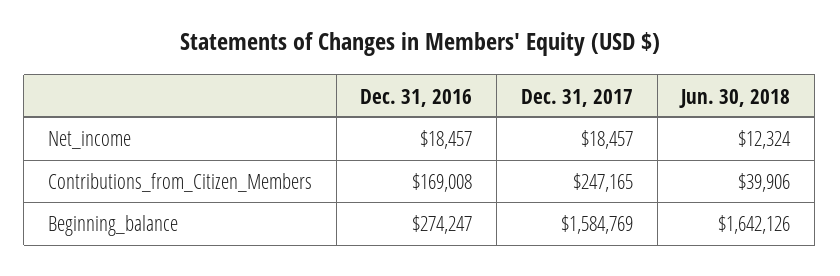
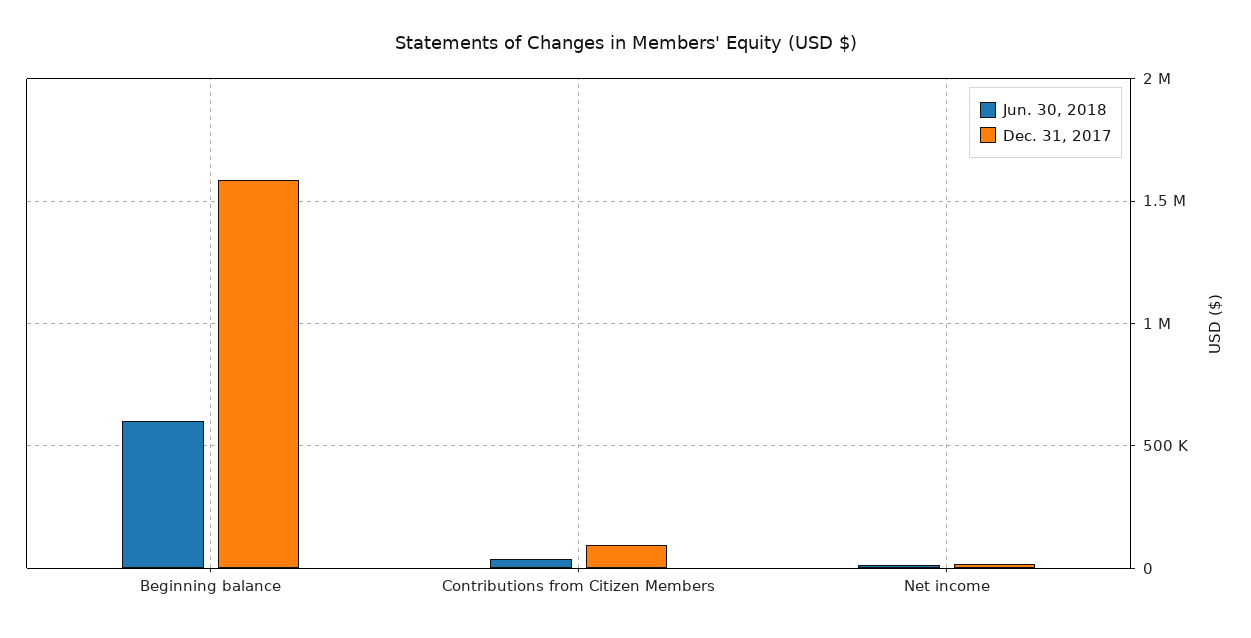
Dec. 31, 2016, Net_income: 18457 -> none
Dec. 31, 2016, Contributions_from_Citizen_Members: 169008 -> none
Dec. 31, 2017, Contributions_from_Citizen_Members: 247165 -> 100000
Dec. 31, 2016, Beginning_balance: 274247 -> none
Jun. 30, 2018, Beginning_balance: 1642126 -> 600000

